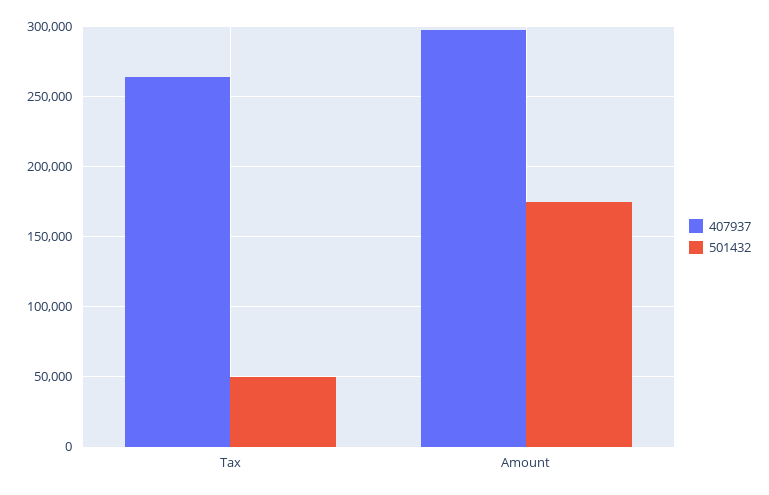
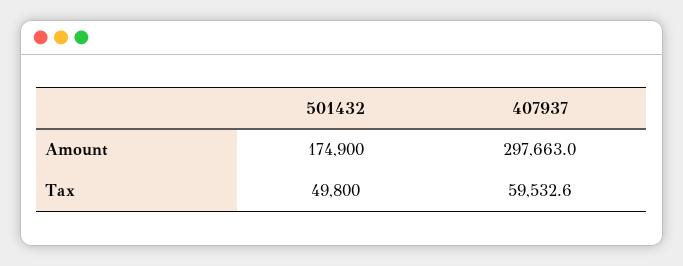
407937, Tax: 265000 -> 59532.6

